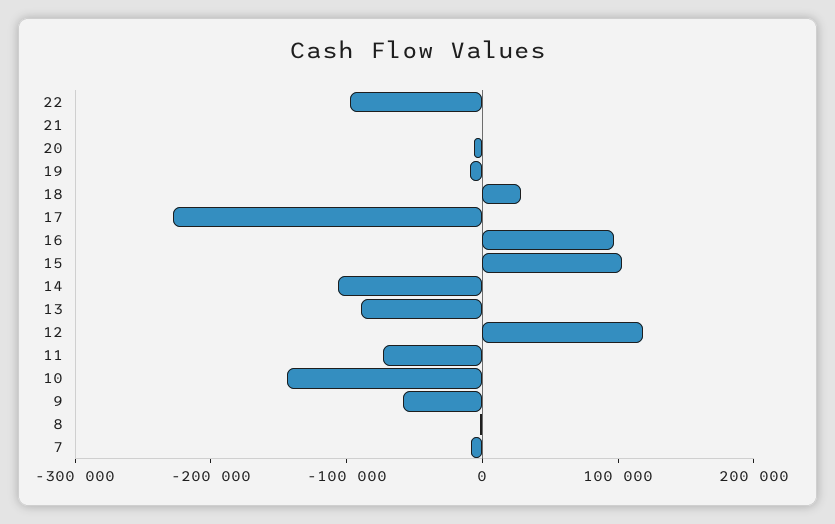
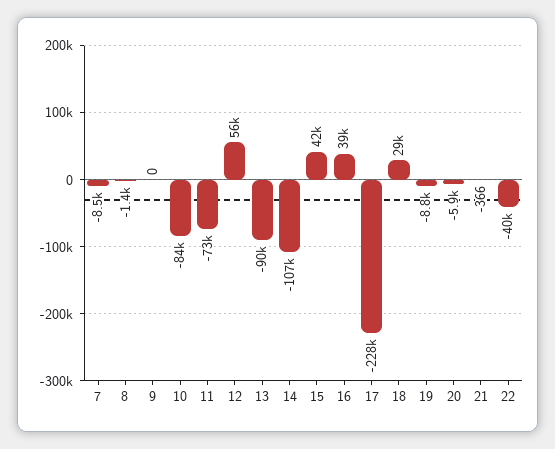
22: -100000 -> -40000
16: 100000 -> 39000
15: 100000 -> 42000
12: 120000 -> 56000
10: -140000 -> -84000
9: -60000 -> 0

